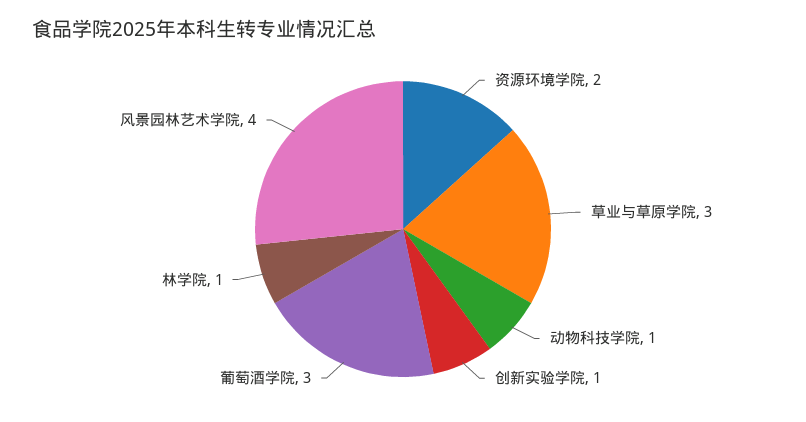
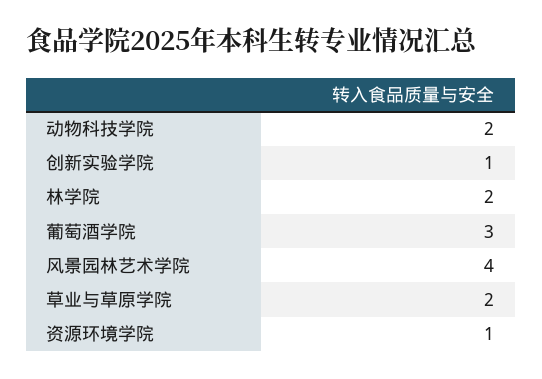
资源环境学院: 2 -> 1
草业与草原学院: 3 -> 2
动物科技学院: 1 -> 2
林学院: 1 -> 2

